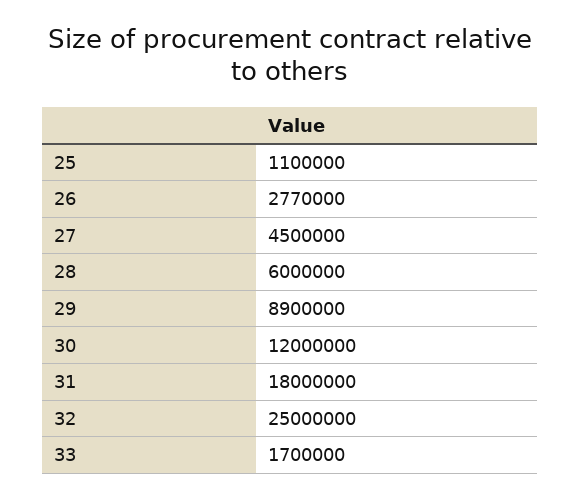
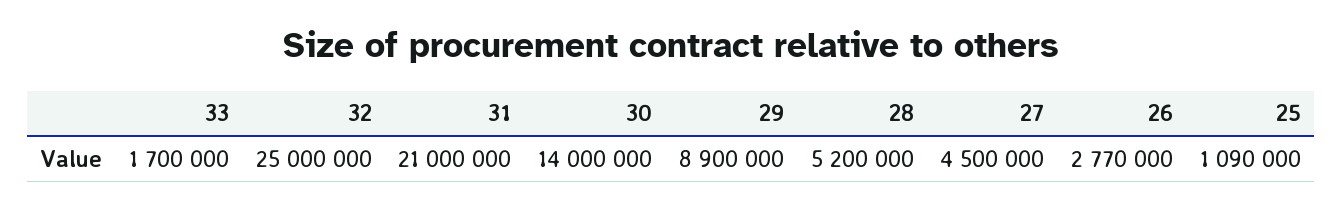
25: 1100000 -> 1090000
28: 6000000 -> 5200000
30: 12000000 -> 14000000
31: 18000000 -> 21000000

